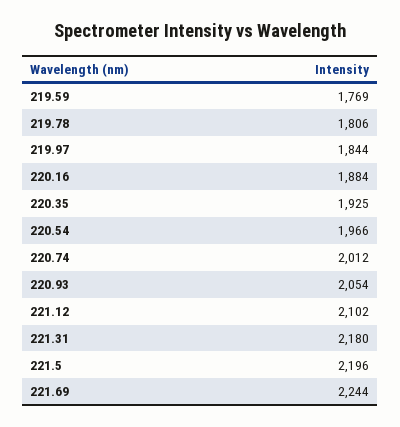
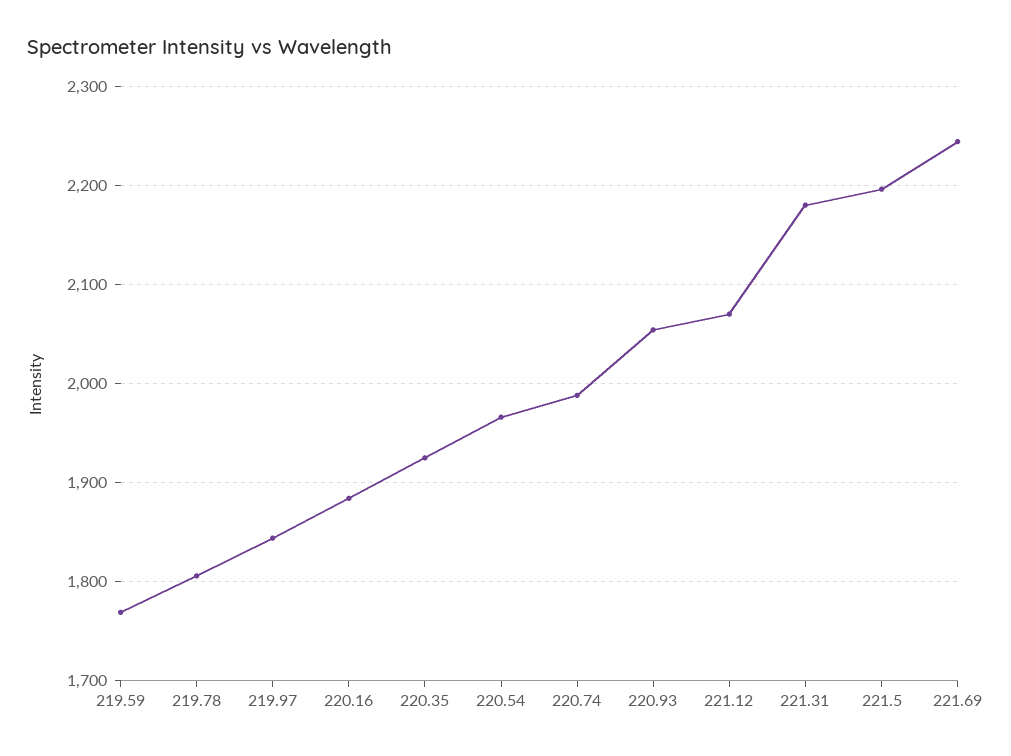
220.74: 2012 -> 1990
221.12: 2102 -> 2070

